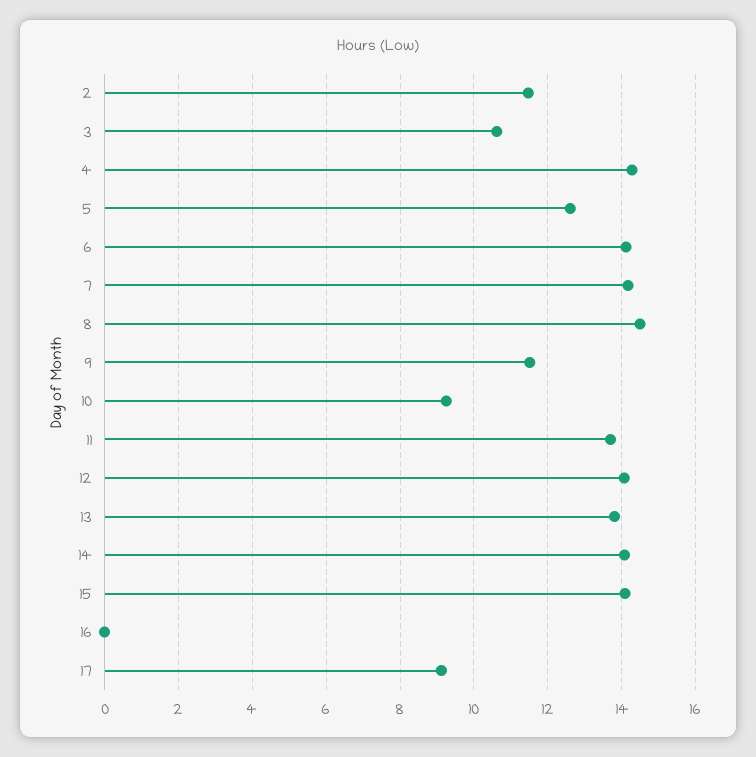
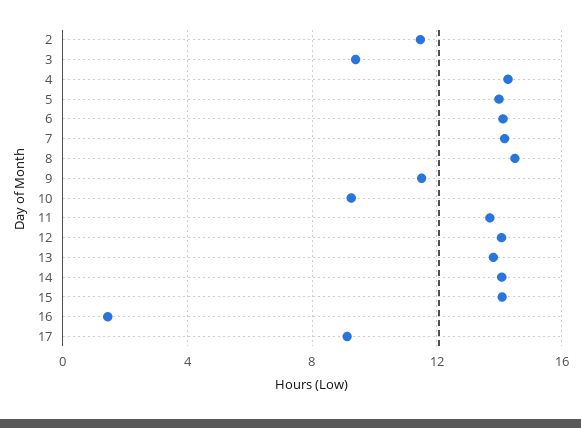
3: 10.6 -> 9.5
5: 12.6 -> 14
16: 0 -> 1.5

